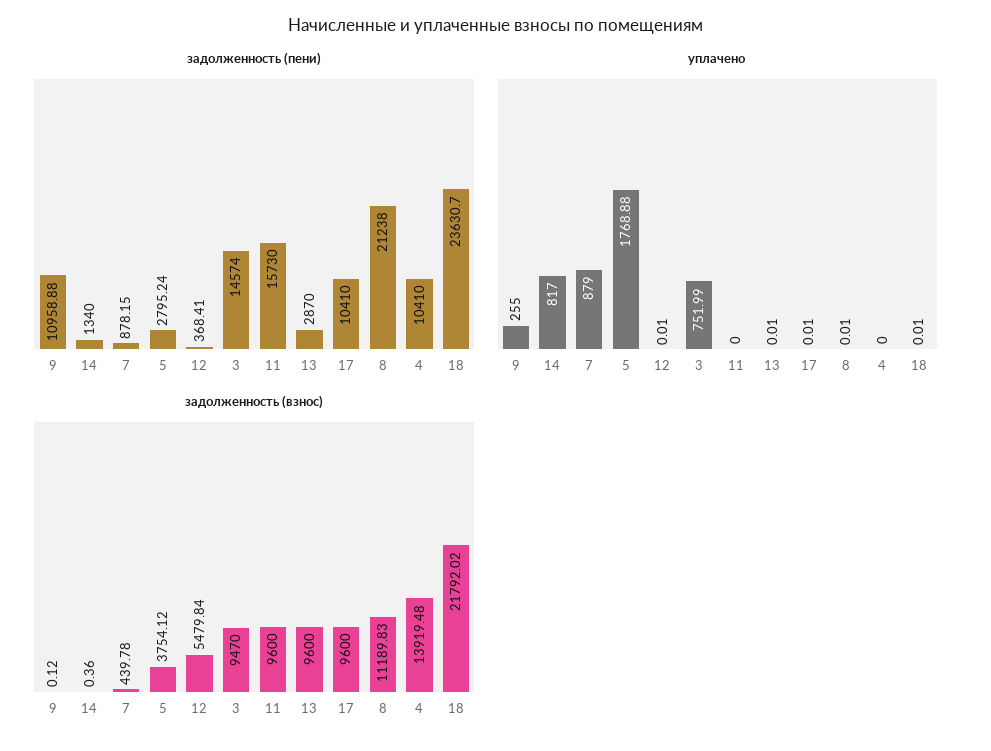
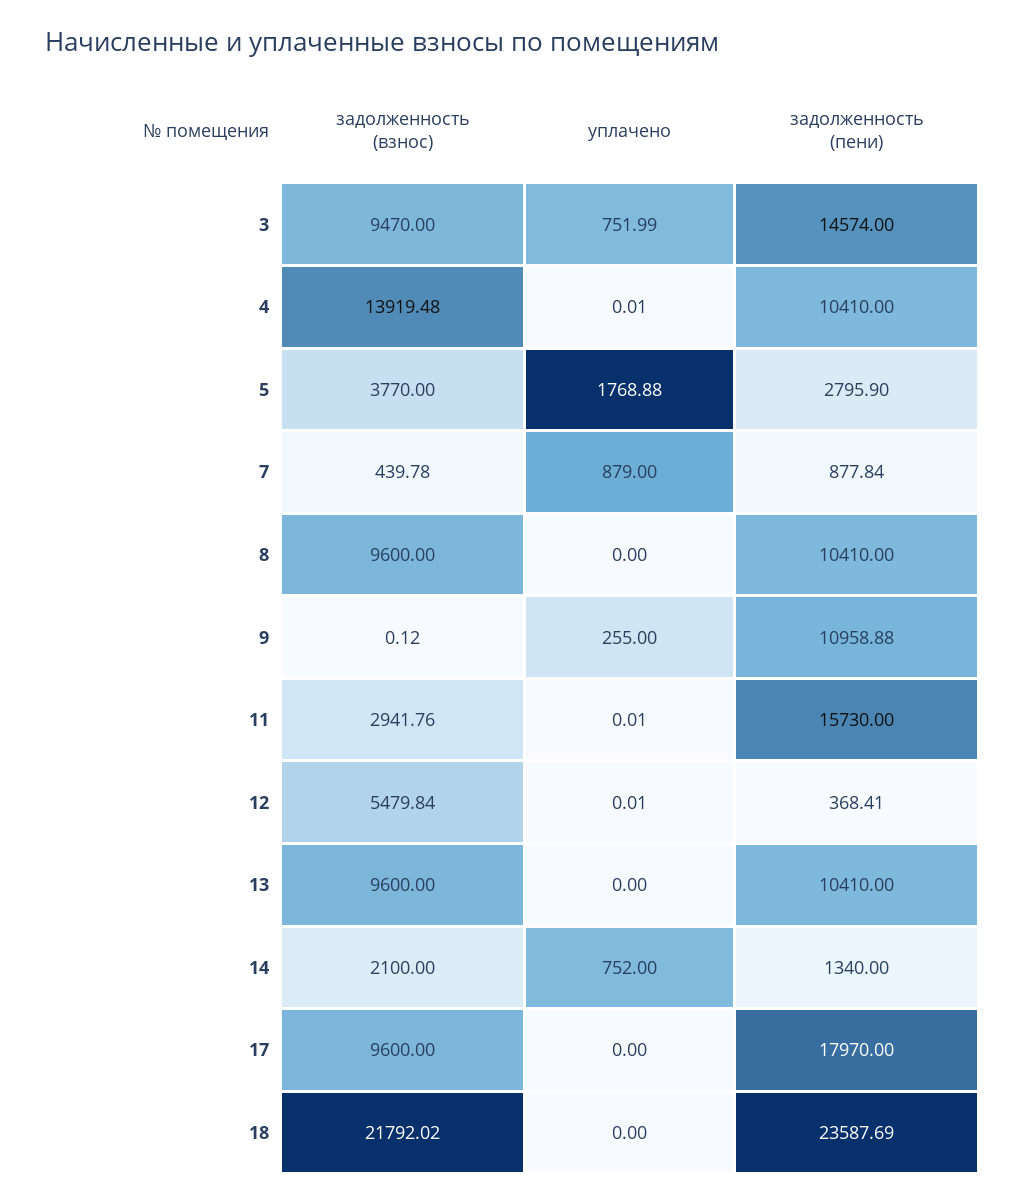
задолженность (пени), 7: 878.15 -> 877.84
задолженность (пени), 5: 2795.24 -> 2795.9
задолженность (пени), 13: 2870 -> 10410
задолженность (пени), 17: 10410 -> 17970
задолженность (пени), 8: 21238 -> 10410
задолженность (пени), 18: 23630.7 -> 23587.69
уплачено, 14: 817 -> 752
уплачено, 11: 0 -> 0.01
уплачено, 13: 0.01 -> 0
уплачено, 17: 0.01 -> 0
уплачено, 8: 0.01 -> 0
уплачено, 4: 0 -> 0.01
уплачено, 18: 0.01 -> 0
задолженность (взнос), 14: 0.36 -> 2100
задолженность (взнос), 5: 3754.12 -> 3770
задолженность (взнос), 11: 9600 -> 2941.76
задолженность (взнос), 8: 11189.83 -> 9600

